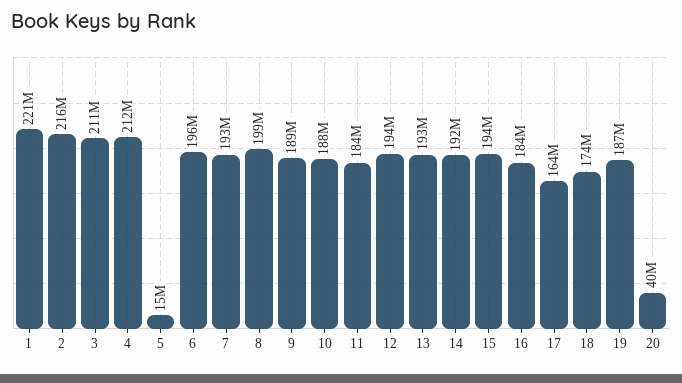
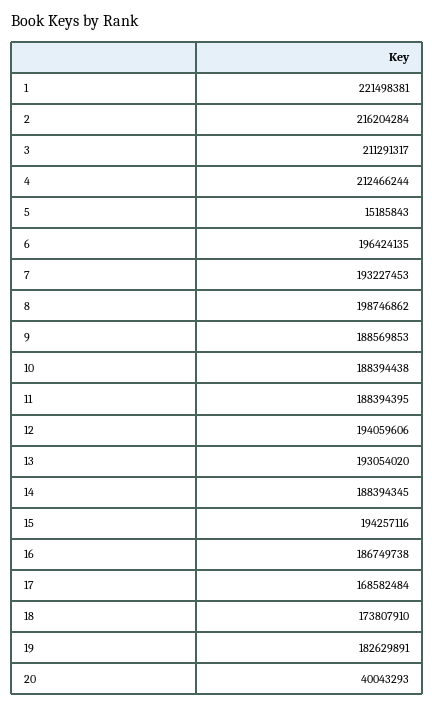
11: 184000000 -> 188394395
14: 192000000 -> 188394345
16: 184000000 -> 186749738
17: 164000000 -> 168582484
19: 187000000 -> 182629891

